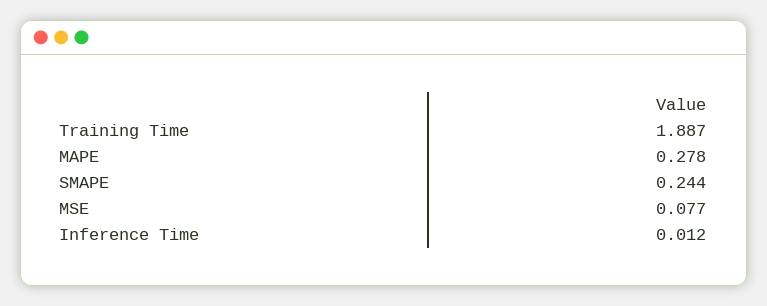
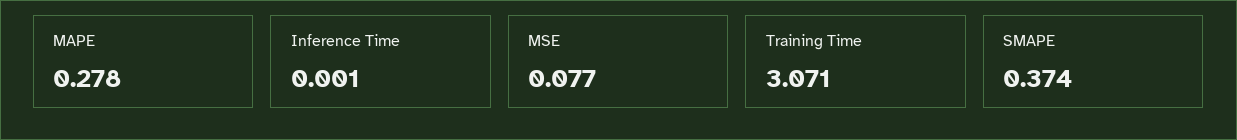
Training Time: 1.887 -> 3.071
SMAPE: 0.244 -> 0.374
Inference Time: 0.012 -> 0.001

